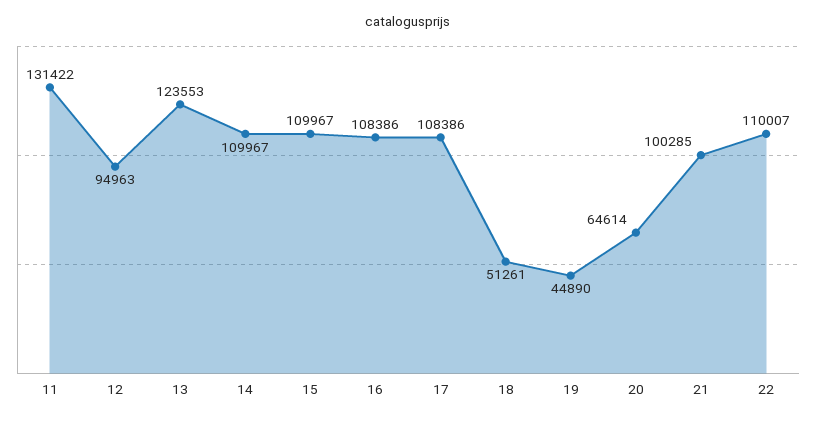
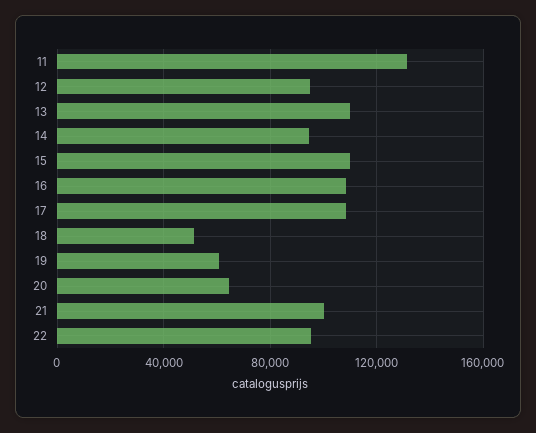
13: 123553 -> 110000
14: 109967 -> 95000
19: 44890 -> 60000
22: 110007 -> 95000

